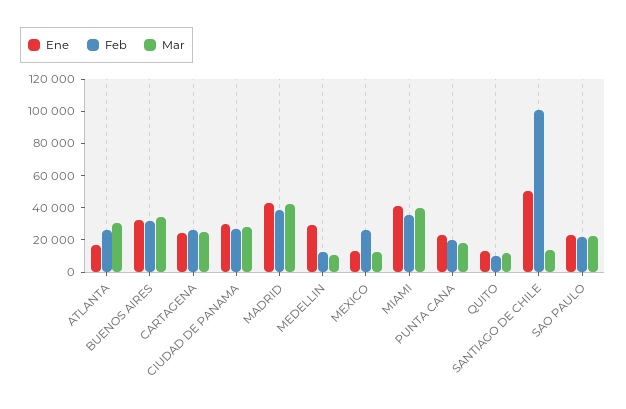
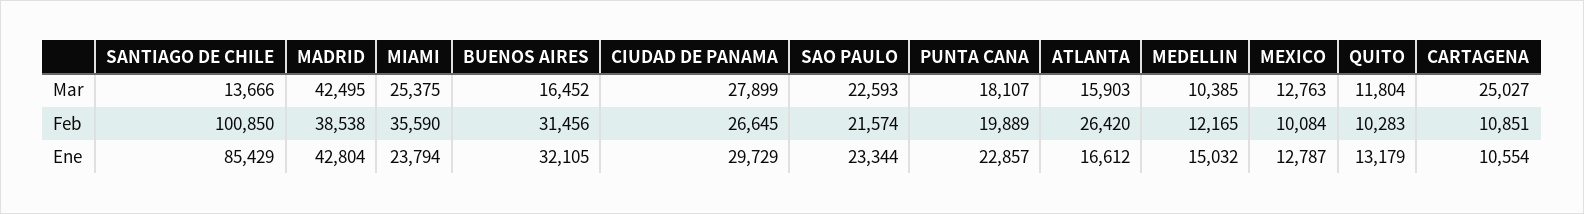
Mar, ATLANTA: 30000 -> 15903
Mar, BUENOS AIRES: 35000 -> 16452
Ene, CARTAGENA: 25000 -> 10554
Feb, CARTAGENA: 25000 -> 10851
Ene, MEDELLIN: 30000 -> 15032
Feb, MEXICO: 25000 -> 10084
Ene, MIAMI: 40000 -> 23794
Mar, MIAMI: 40000 -> 25375
Ene, SANTIAGO DE CHILE: 50000 -> 85429

